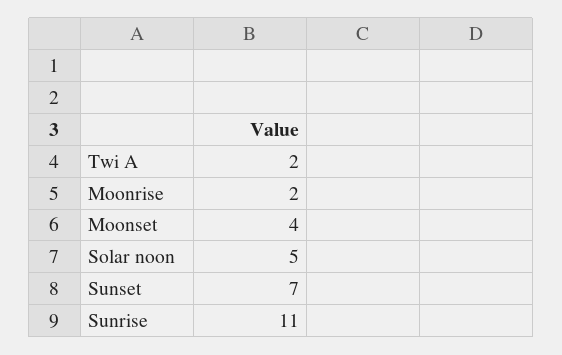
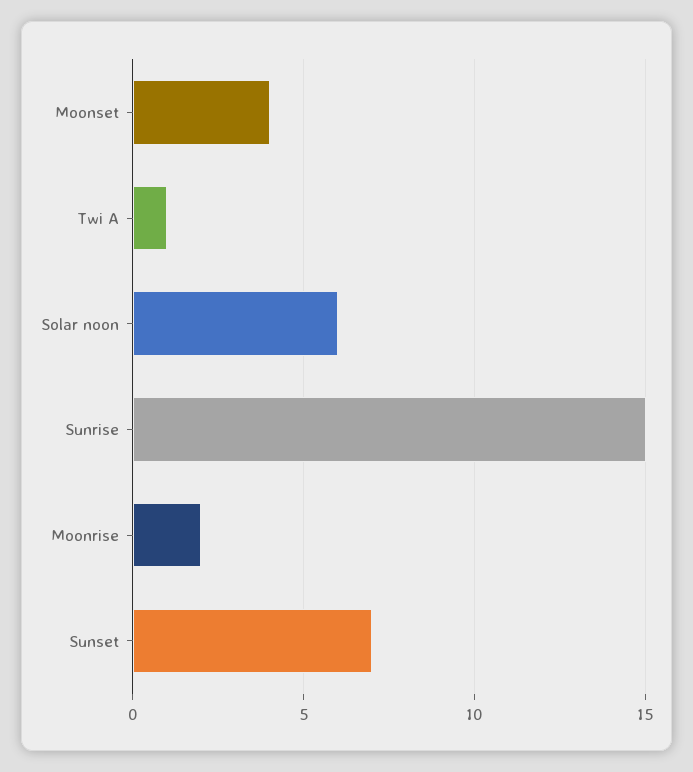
Twi A: 2 -> 1
Solar noon: 5 -> 6
Sunrise: 11 -> 15

